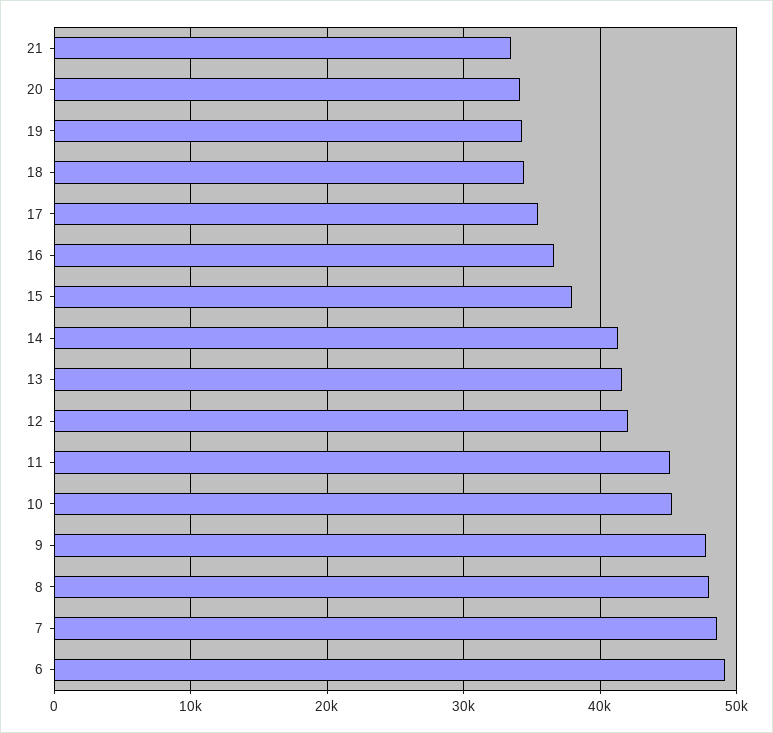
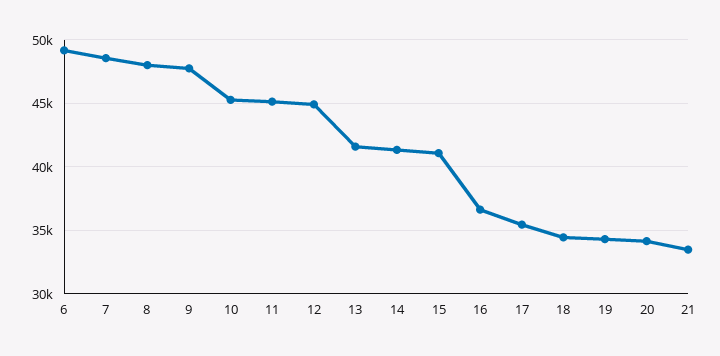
15: 38000 -> 41000
12: 42000 -> 45000

